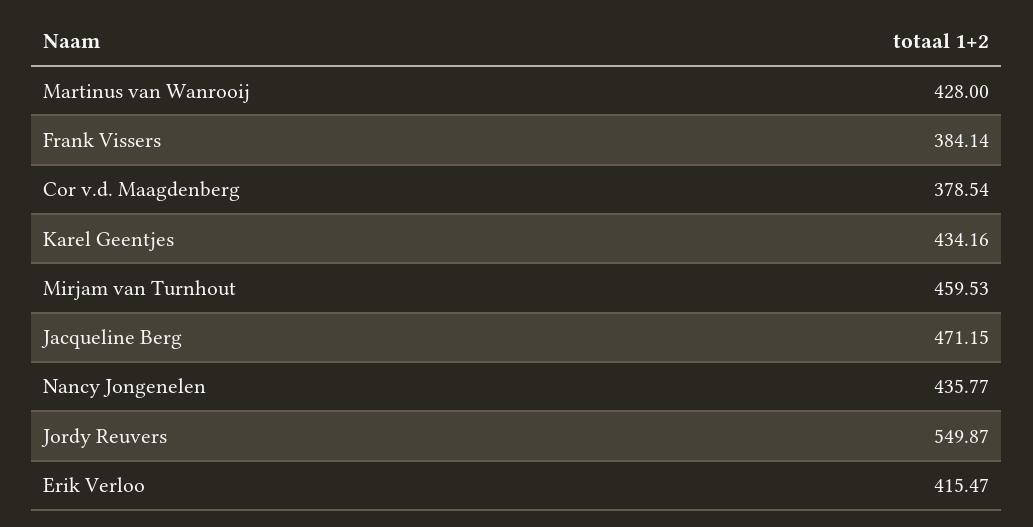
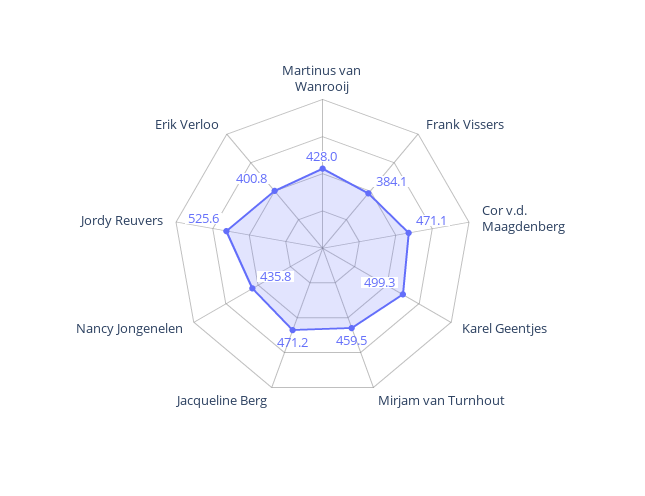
Cor v.d. Maagdenberg: 378.54 -> 471.1
Karel Geentjes: 434.16 -> 499.3
Jordy Reuvers: 549.87 -> 525.6
Erik Verloo: 415.47 -> 400.8

